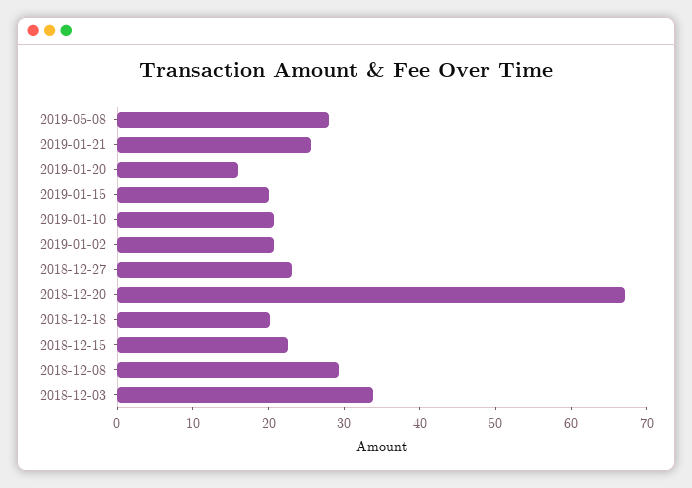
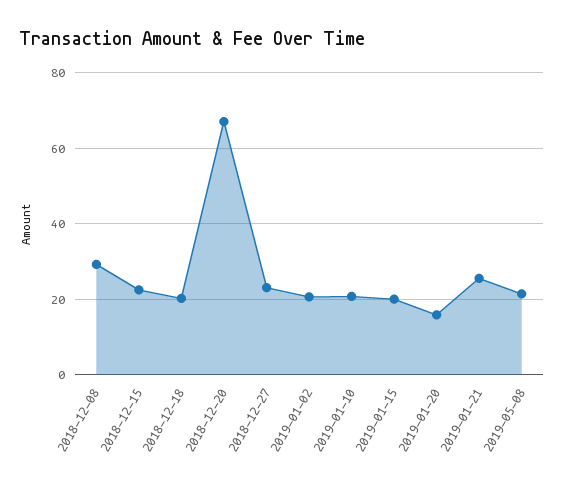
2019-05-08: 28 -> 22
2018-12-03: 34 -> none

